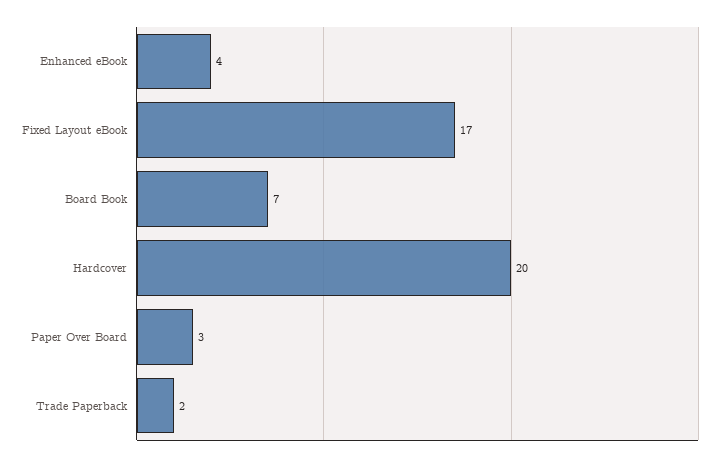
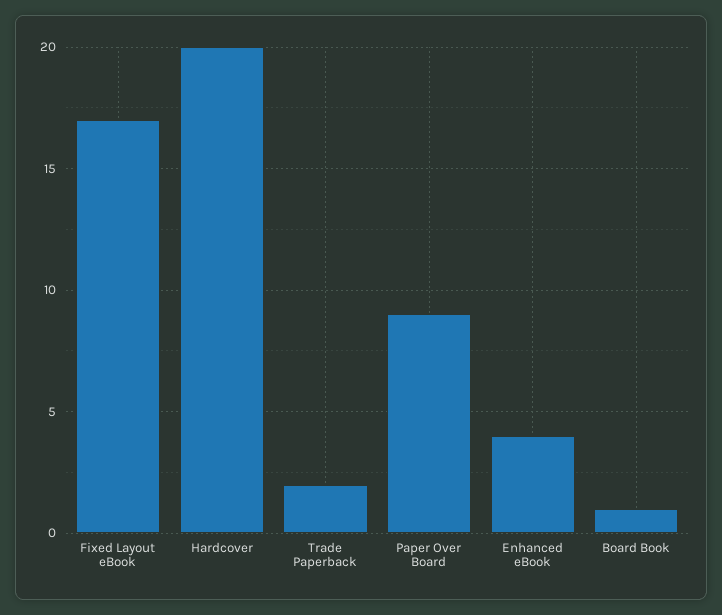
Board Book: 7 -> 1
Paper Over Board: 3 -> 9

